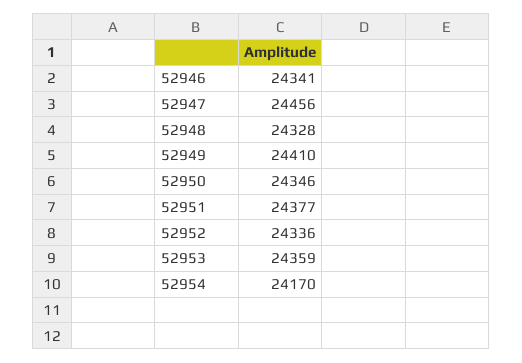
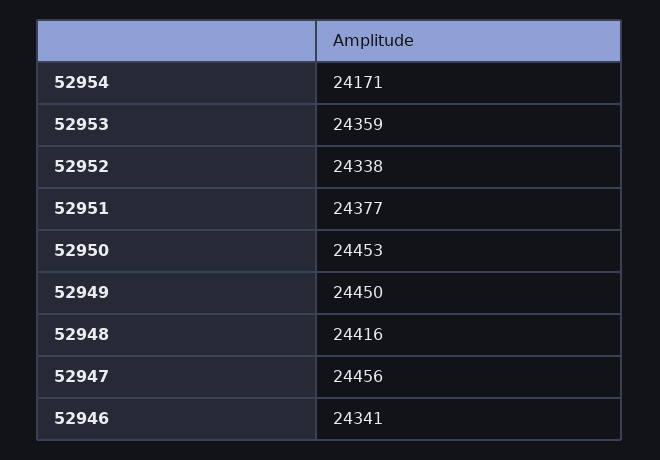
52948: 24328 -> 24416
52949: 24410 -> 24450
52950: 24346 -> 24453
52952: 24336 -> 24338
52954: 24170 -> 24171

